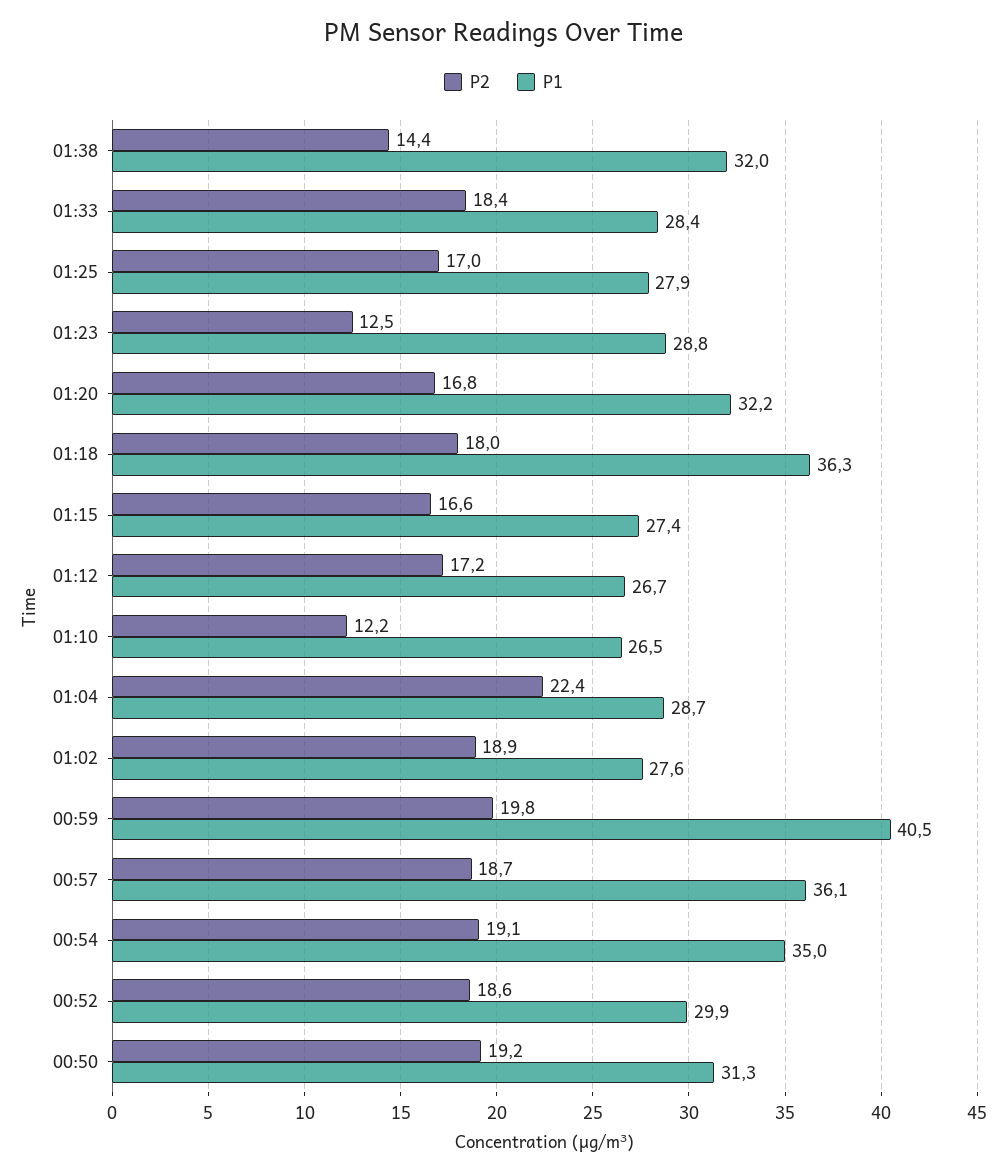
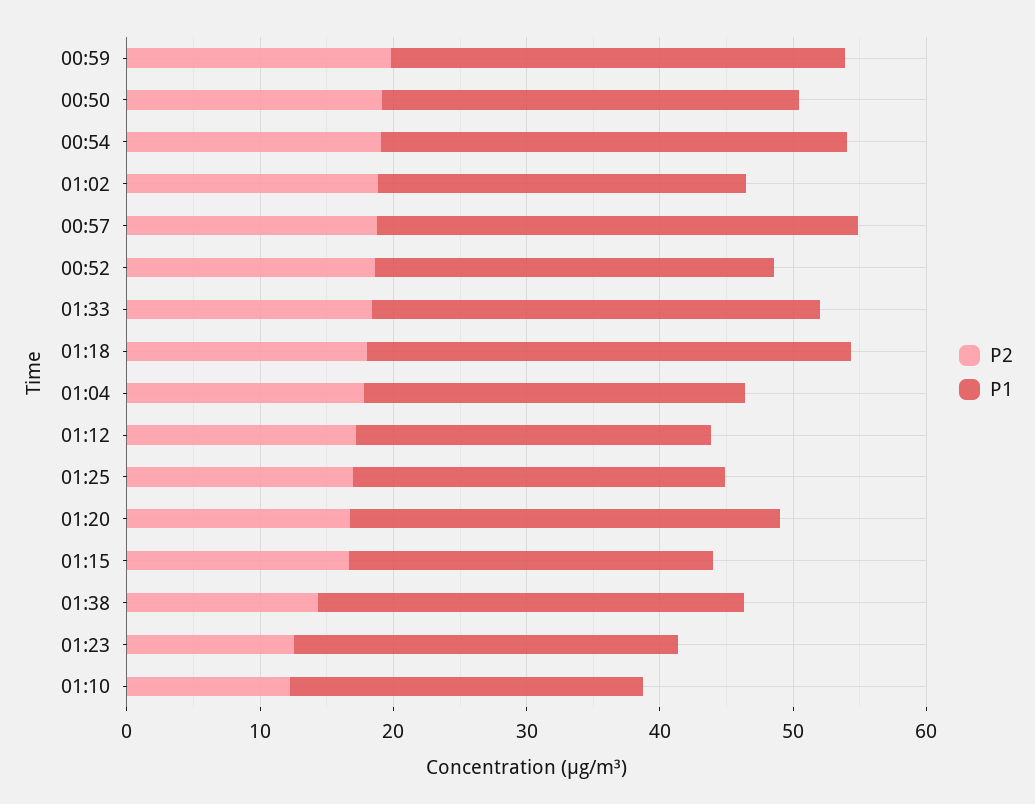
P1, 01:33: 28.4 -> 34
P2, 01:04: 22.4 -> 18
P1, 00:59: 40.5 -> 34

